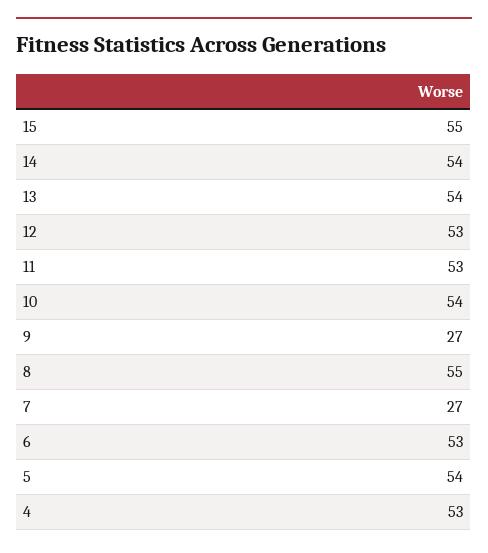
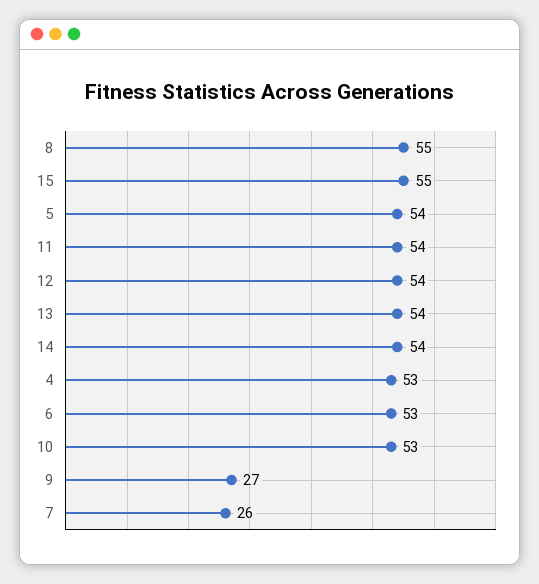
12: 53 -> 54
11: 53 -> 54
10: 54 -> 53
7: 27 -> 26

